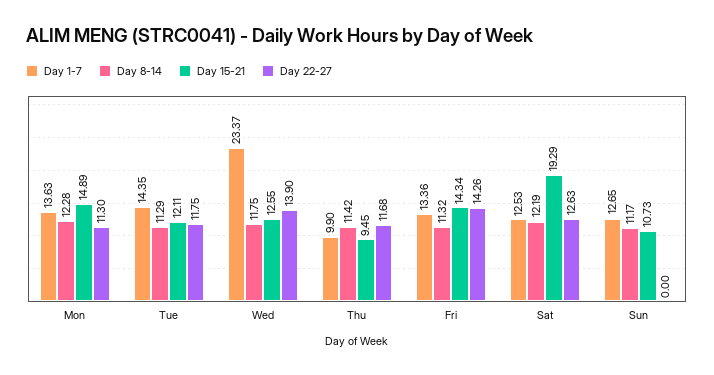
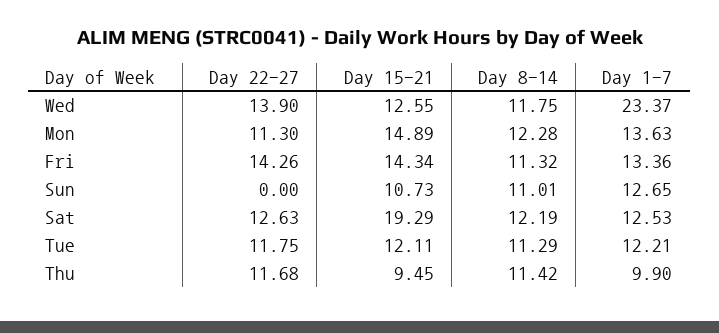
Day 1-7, Tue: 14.35 -> 12.21
Day 8-14, Sun: 11.17 -> 11.01

